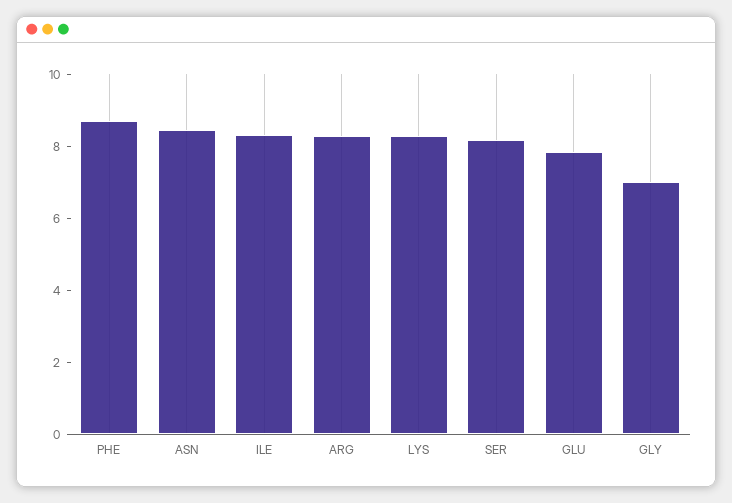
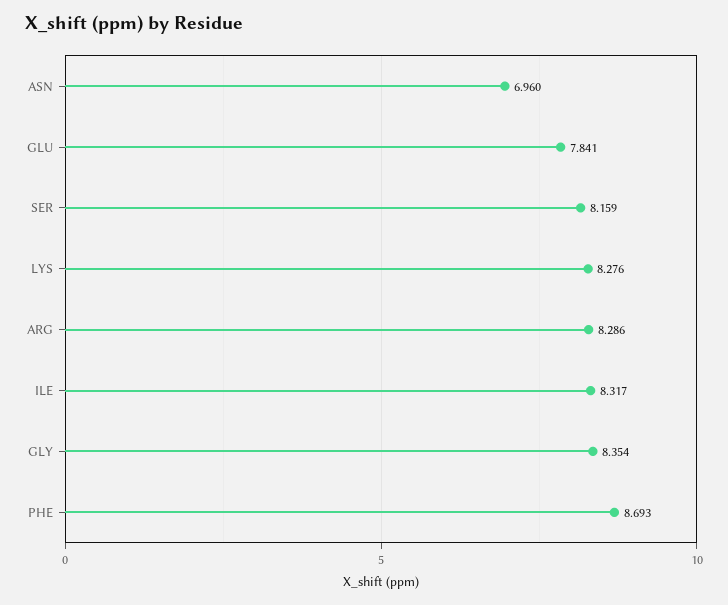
ASN: 8.5 -> 6.96
GLY: 7 -> 8.354

